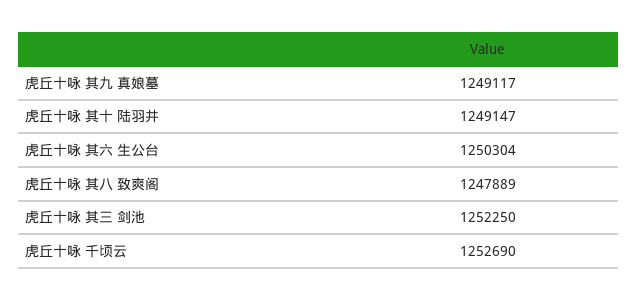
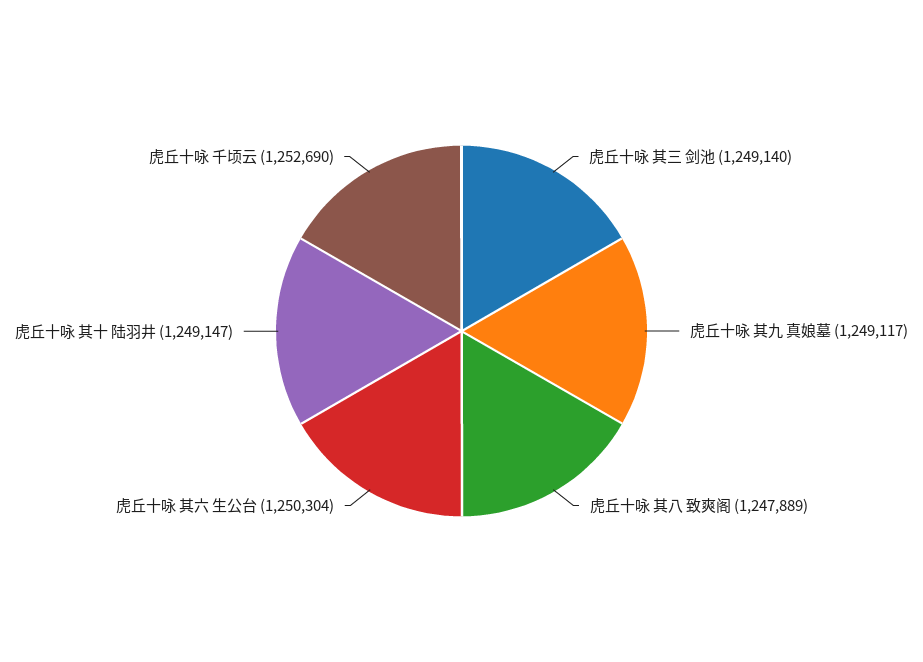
虎丘十咏 其三 剑池: 1252250 -> 1249140

